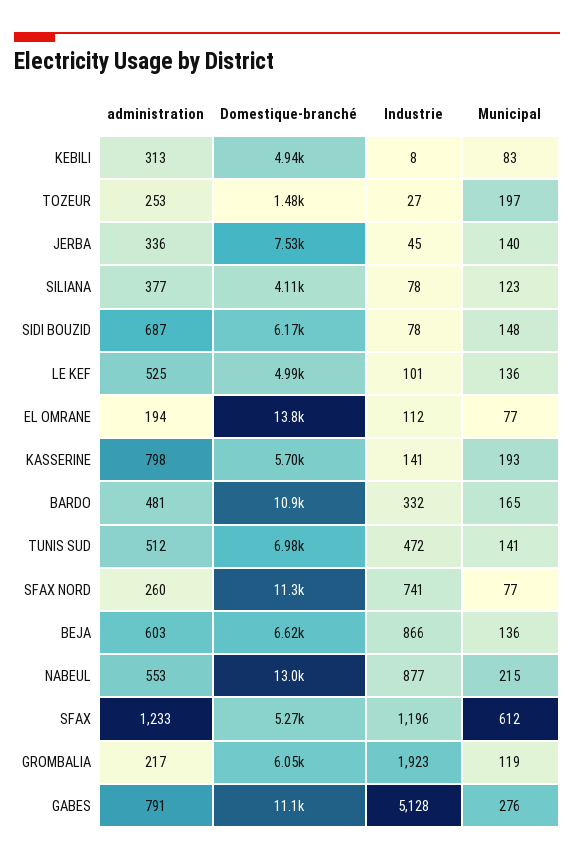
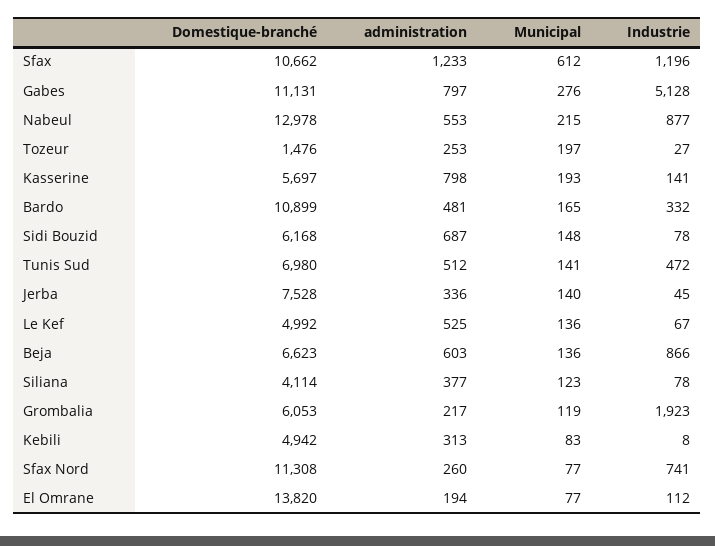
Industrie, LE KEF: 101 -> 67
Domestique-branché, SFAX: 5270 -> 10662
administration, GABES: 791 -> 797

